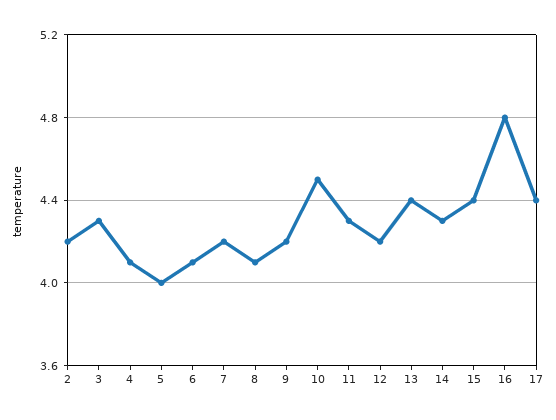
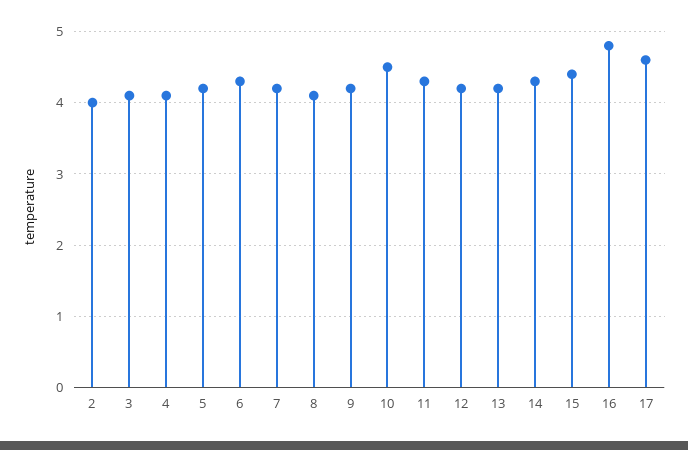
2: 4.2 -> 4
3: 4.3 -> 4.1
5: 4 -> 4.2
6: 4.1 -> 4.3
13: 4.4 -> 4.2
17: 4.4 -> 4.6

